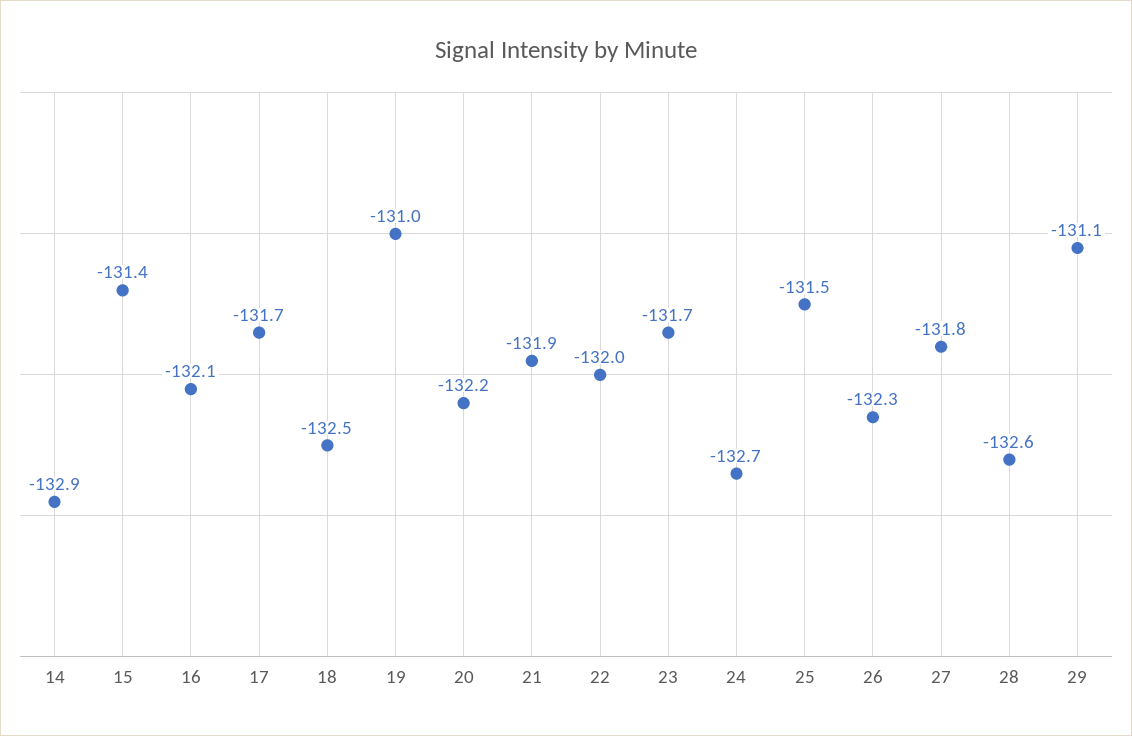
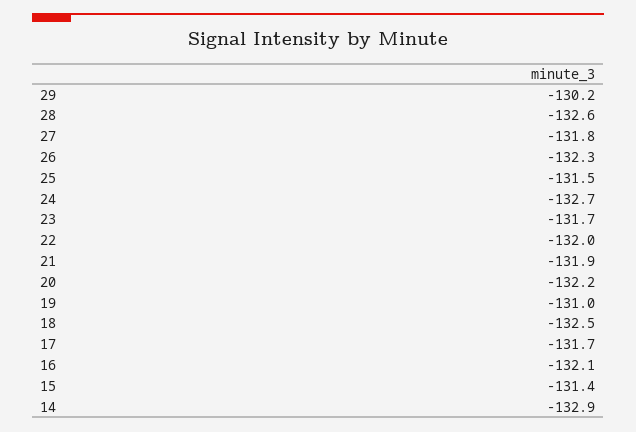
29: -131.1 -> -130.2

